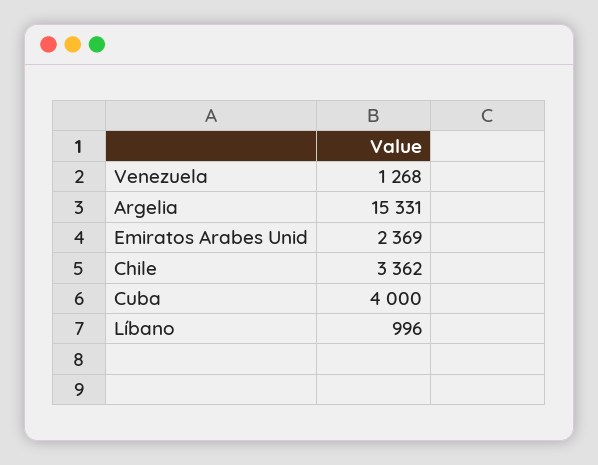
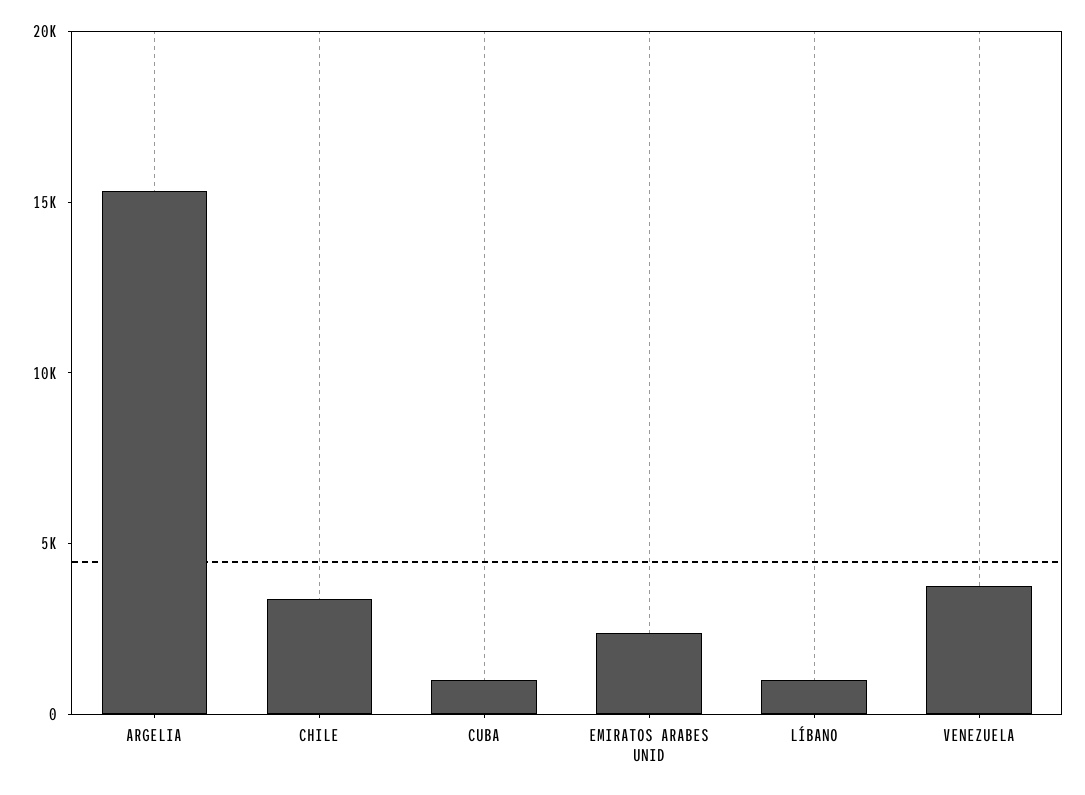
Venezuela: 1268 -> 4000
Cuba: 4000 -> 1000

